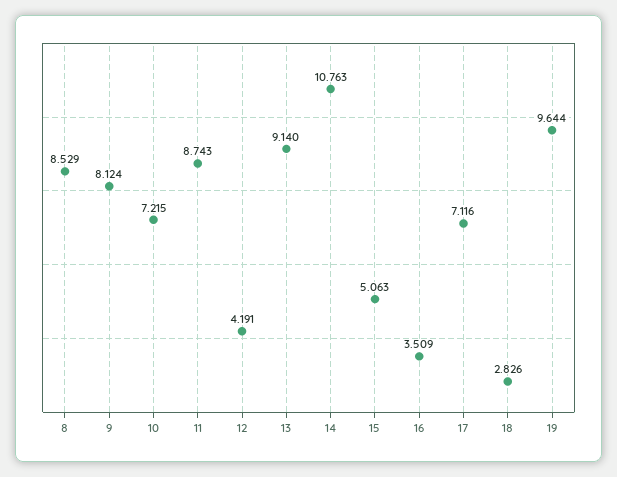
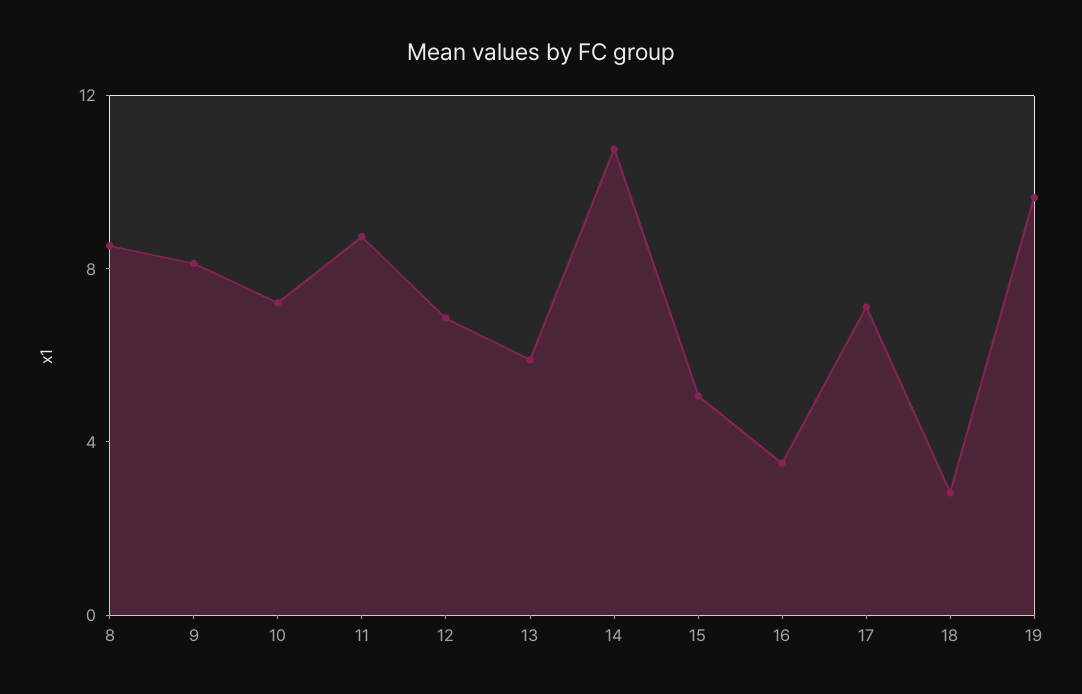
12: 4.191 -> 7
13: 9.14 -> 6

